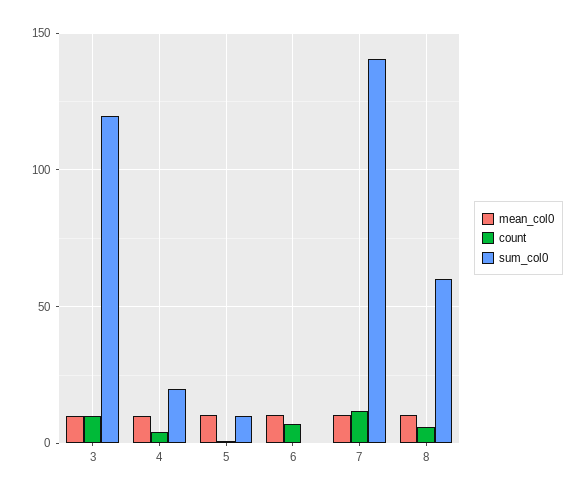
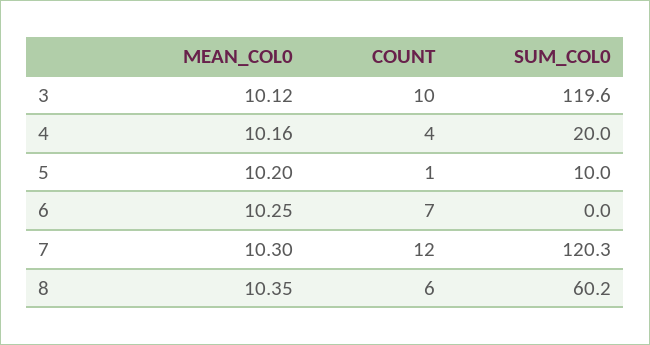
sum_col0, 7: 140 -> 120.3

